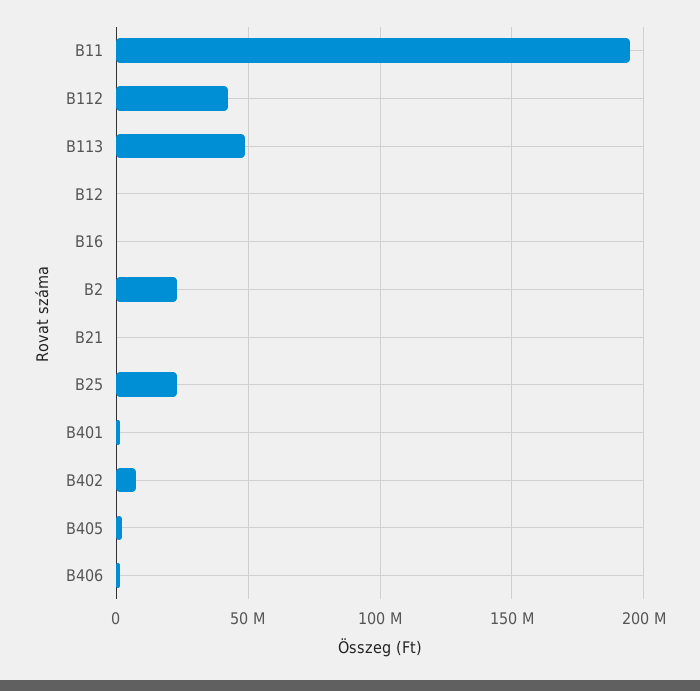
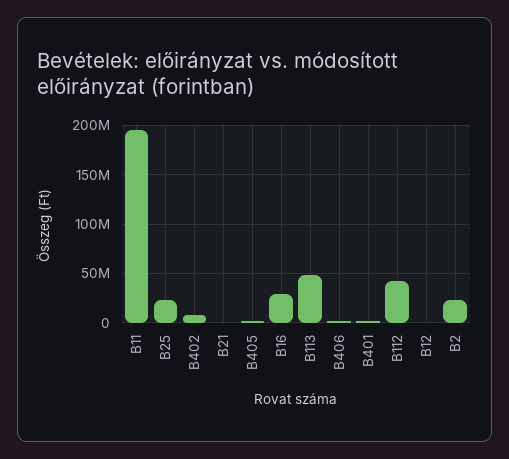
B16: 0 -> 30000000

